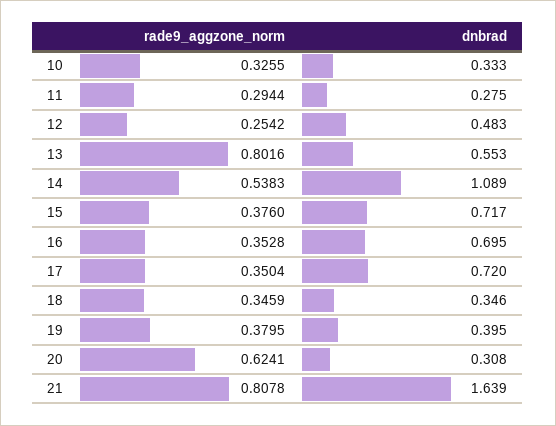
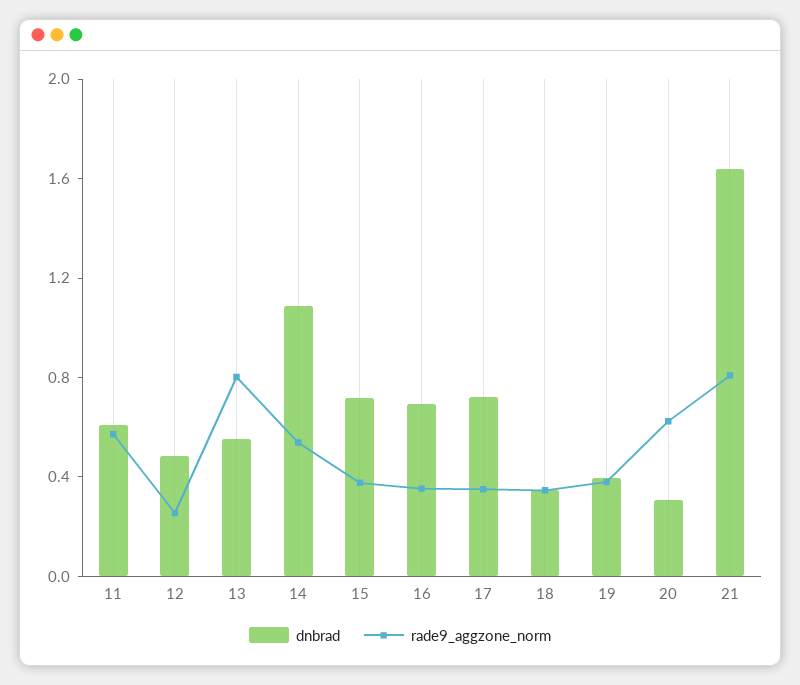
rade9_aggzone_norm, 10: 0.3255 -> none
dnbrad, 10: 0.333 -> none
rade9_aggzone_norm, 11: 0.2944 -> 0.6
dnbrad, 11: 0.275 -> 0.6

